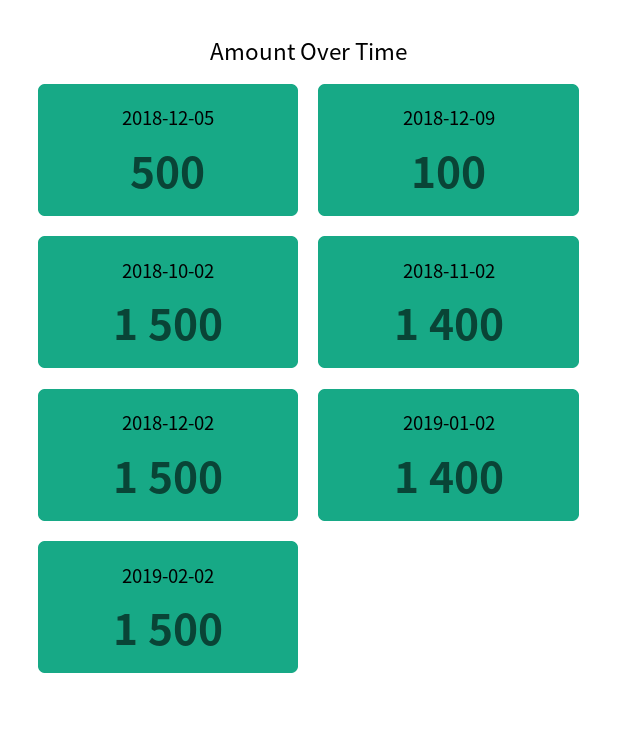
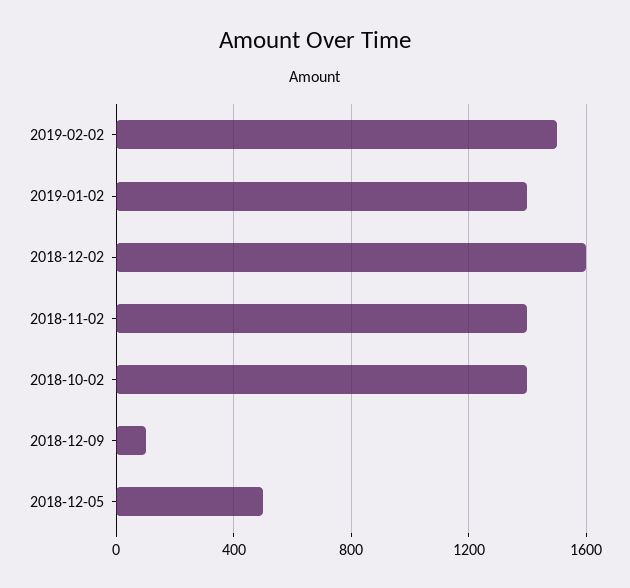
2018-10-02: 1500 -> 1400
2018-12-02: 1500 -> 1600

